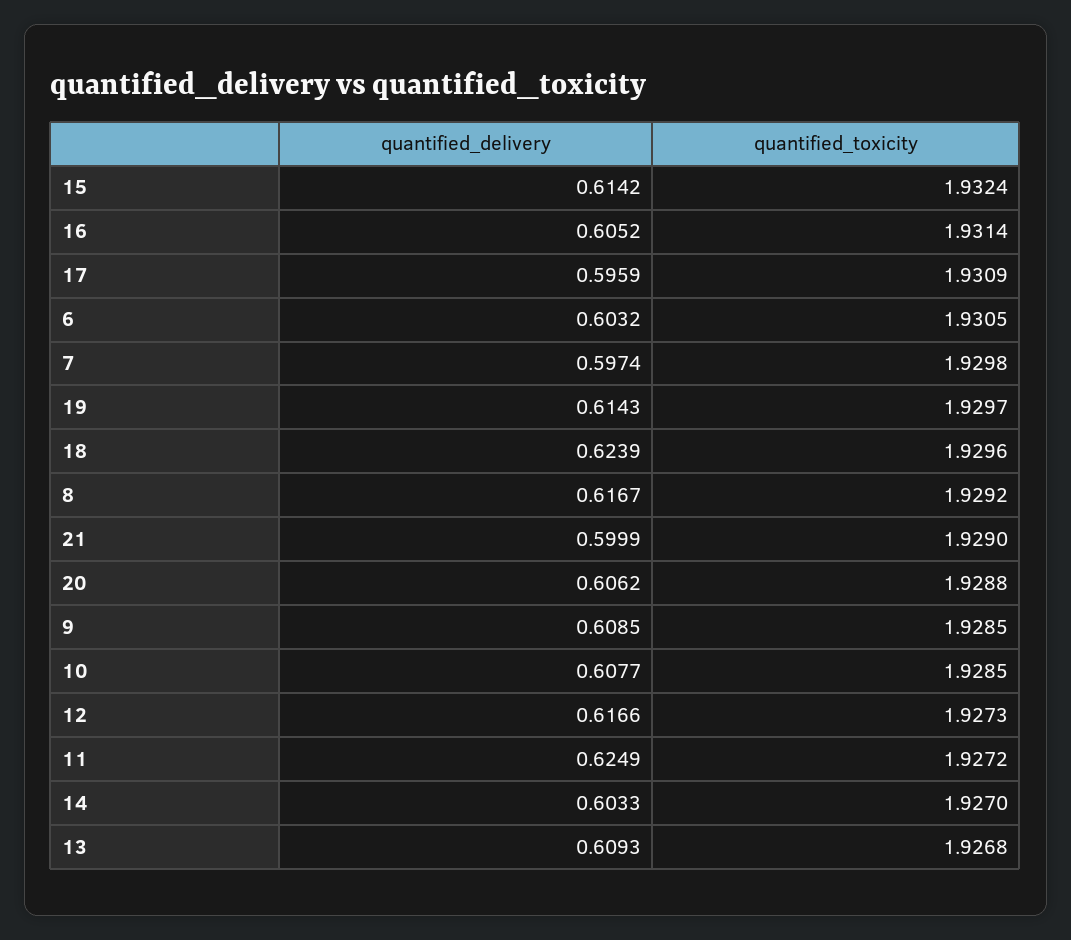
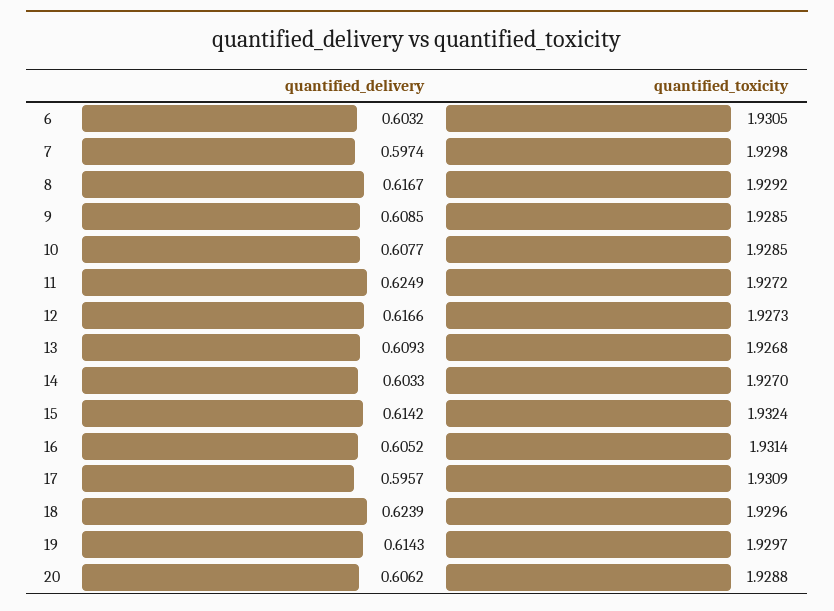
quantified_delivery, 17: 0.5959 -> 0.5957
quantified_delivery, 21: 0.5999 -> none
quantified_toxicity, 21: 1.929 -> none

